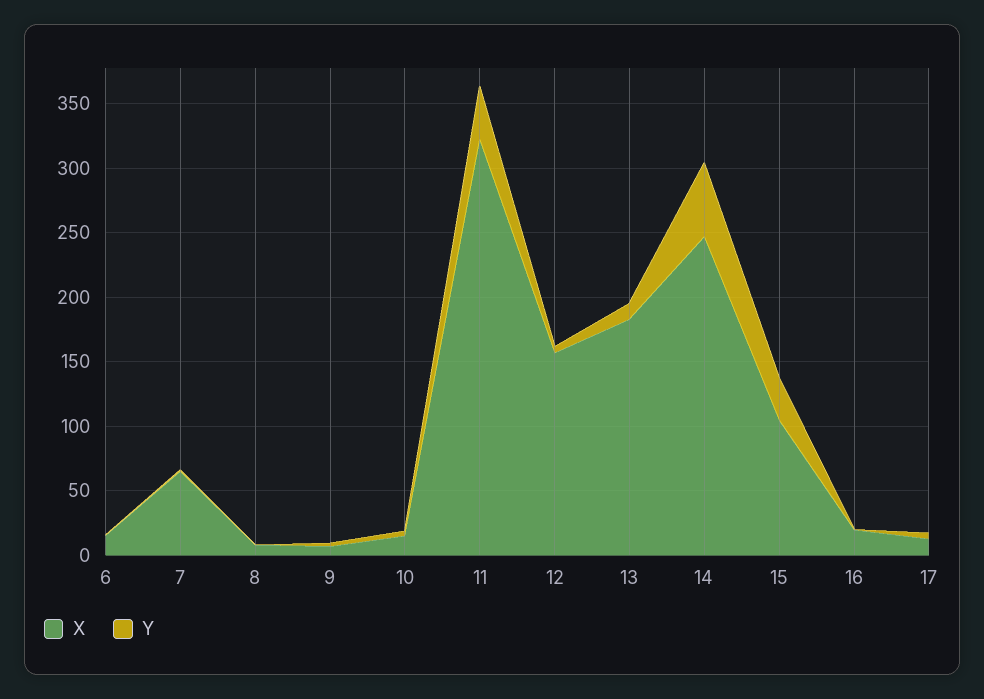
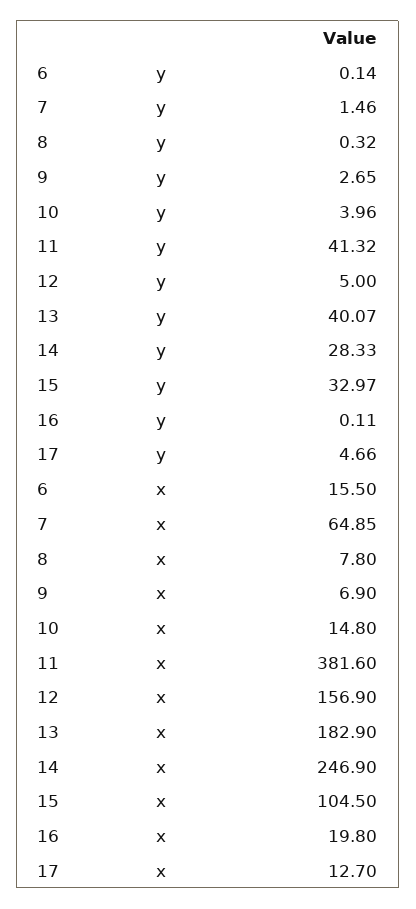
X, 11: 320 -> 381.6
Y, 13: 10 -> 40.07
Y, 14: 60 -> 28.33

